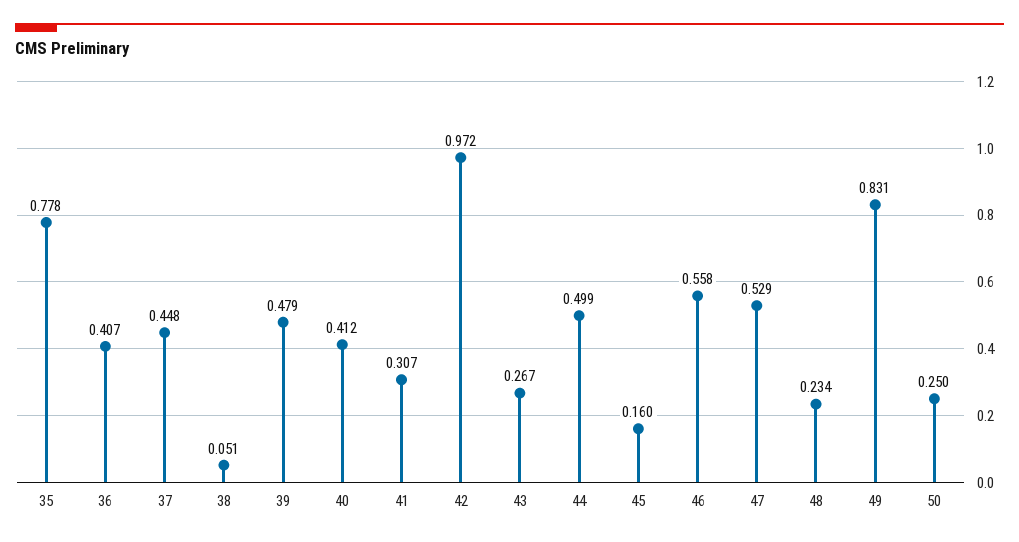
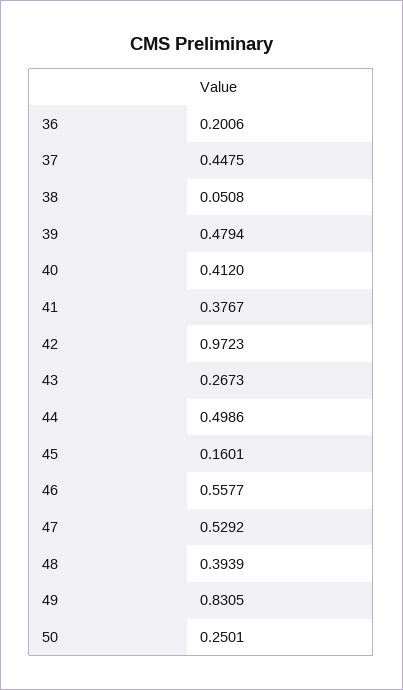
35: 0.778 -> none
36: 0.407 -> 0.2006
41: 0.307 -> 0.3767
48: 0.234 -> 0.3939

